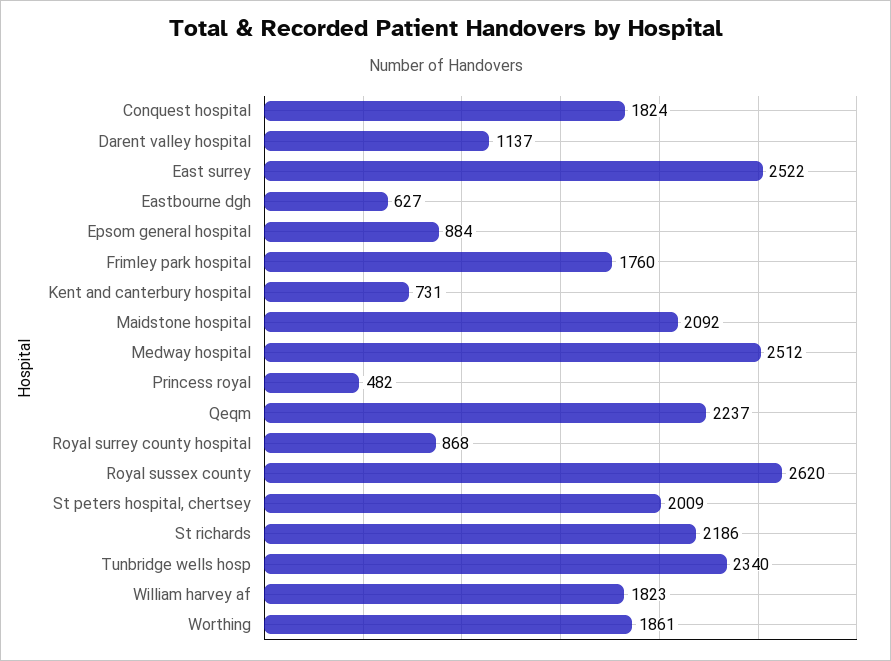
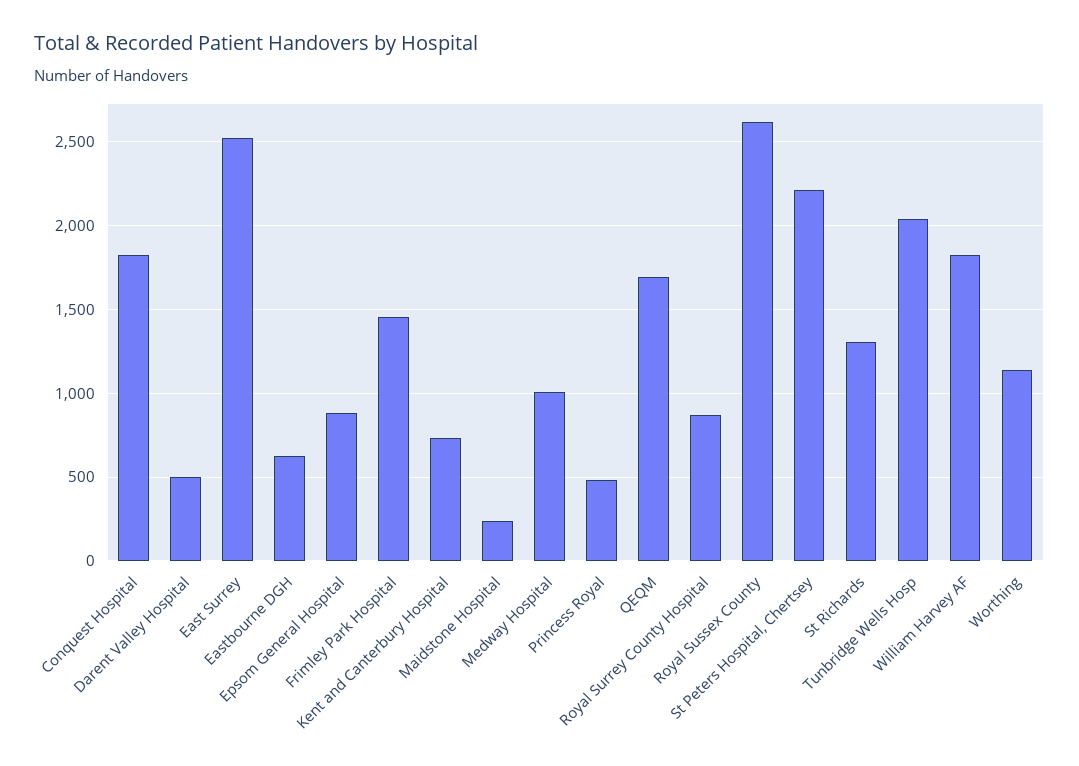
Darent valley hospital: 1137 -> 500
Frimley park hospital: 1760 -> 1450
Maidstone hospital: 2092 -> 250
Medway hospital: 2512 -> 1000
Qeqm: 2237 -> 1700
St peters hospital, chertsey: 2009 -> 2200
St richards: 2186 -> 1300
Tunbridge wells hosp: 2340 -> 2050
Worthing: 1861 -> 1150

